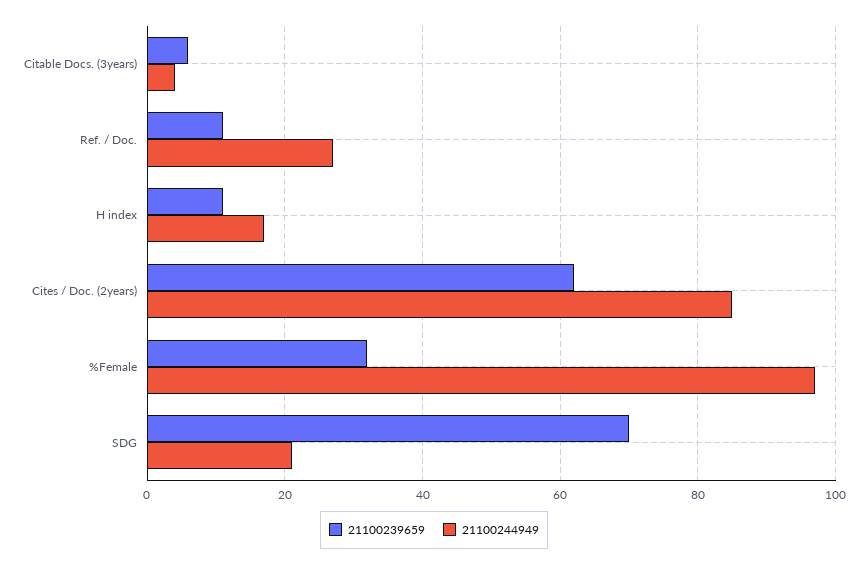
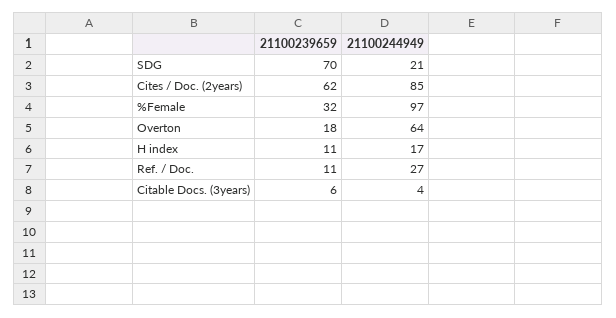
21100239659, Overton: none -> 18
21100244949, Overton: none -> 64

